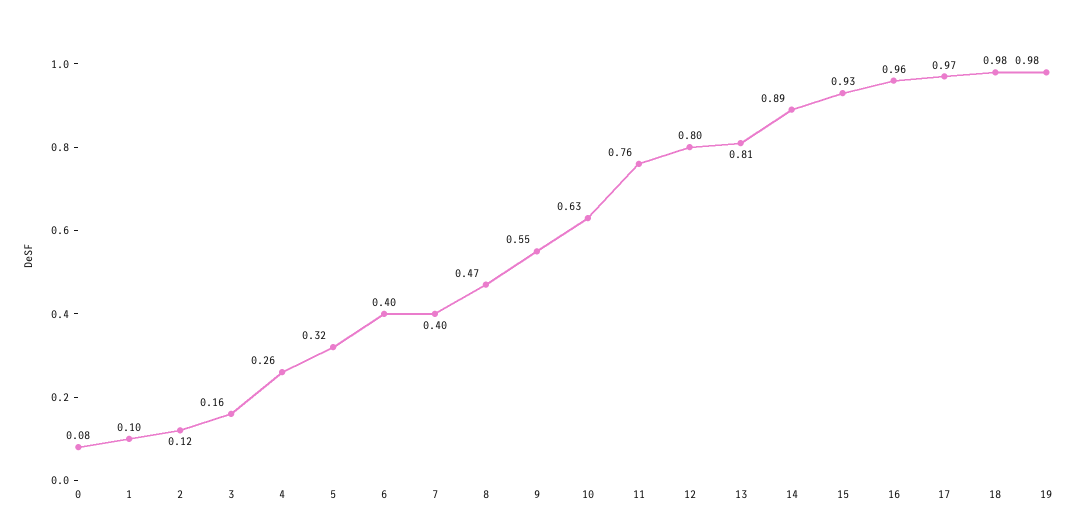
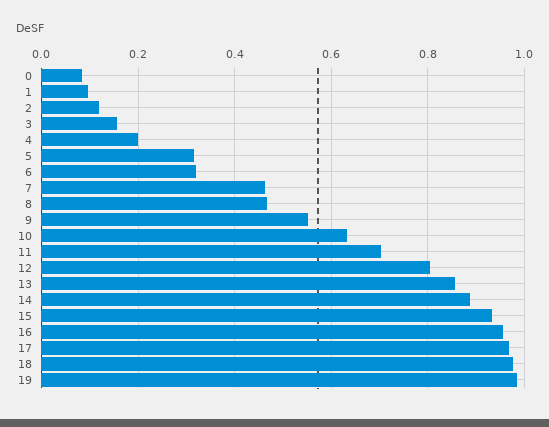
4: 0.26 -> 0.2
6: 0.4 -> 0.32
7: 0.4 -> 0.46
11: 0.76 -> 0.7
13: 0.81 -> 0.86

